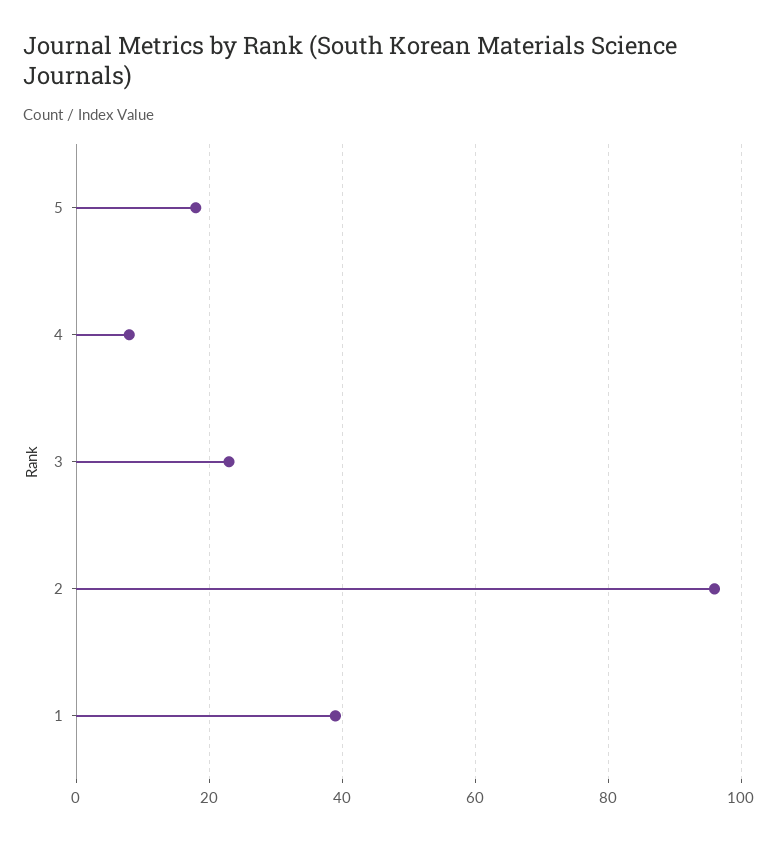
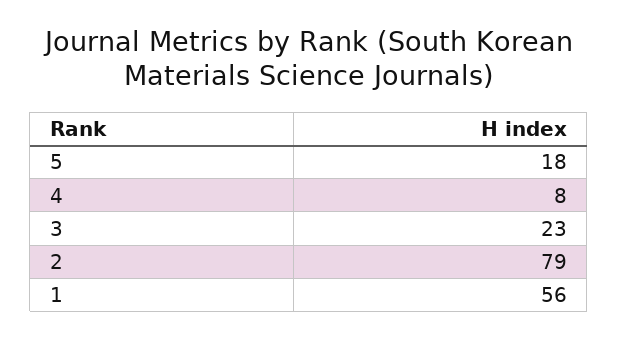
2: 95 -> 79
1: 40 -> 56

